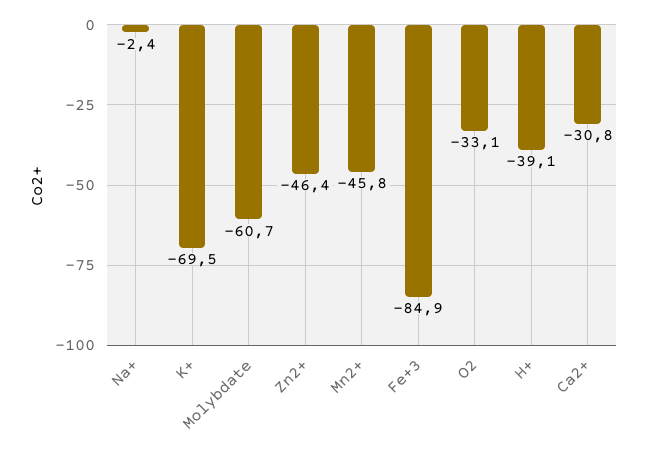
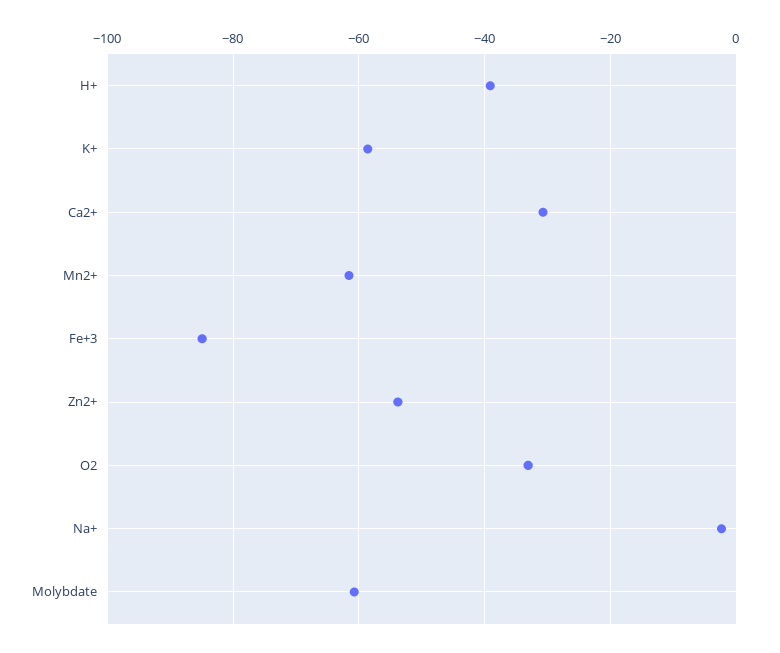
K+: -69.5 -> -58
Zn2+: -46.4 -> -54
Mn2+: -45.8 -> -62

